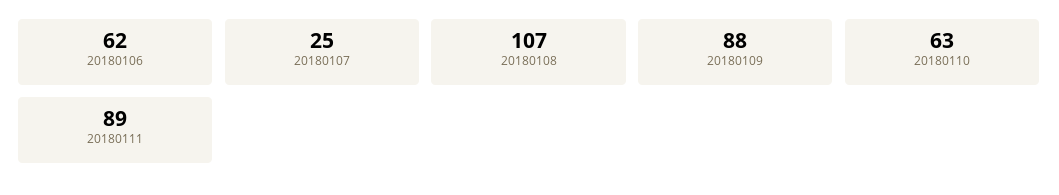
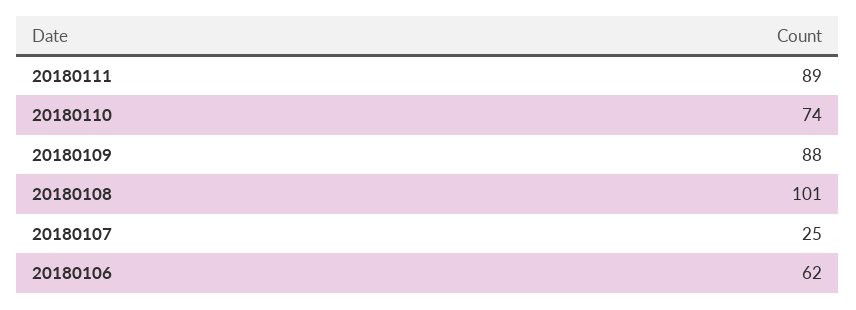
20180108: 107 -> 101
20180110: 63 -> 74

